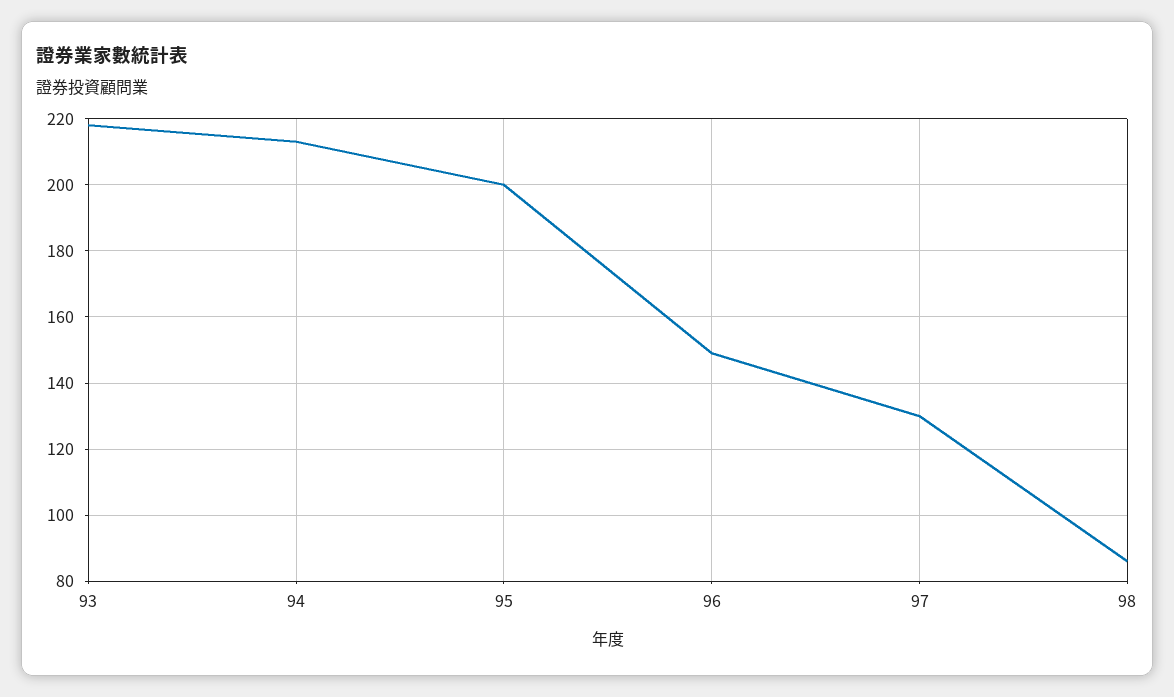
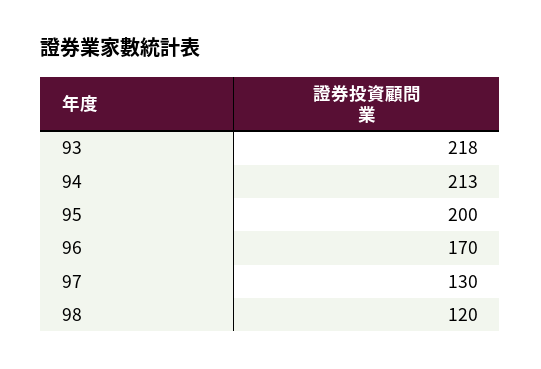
96: 150 -> 170
98: 85 -> 120

